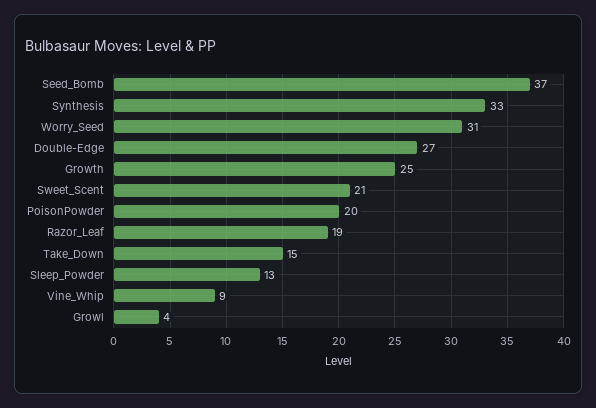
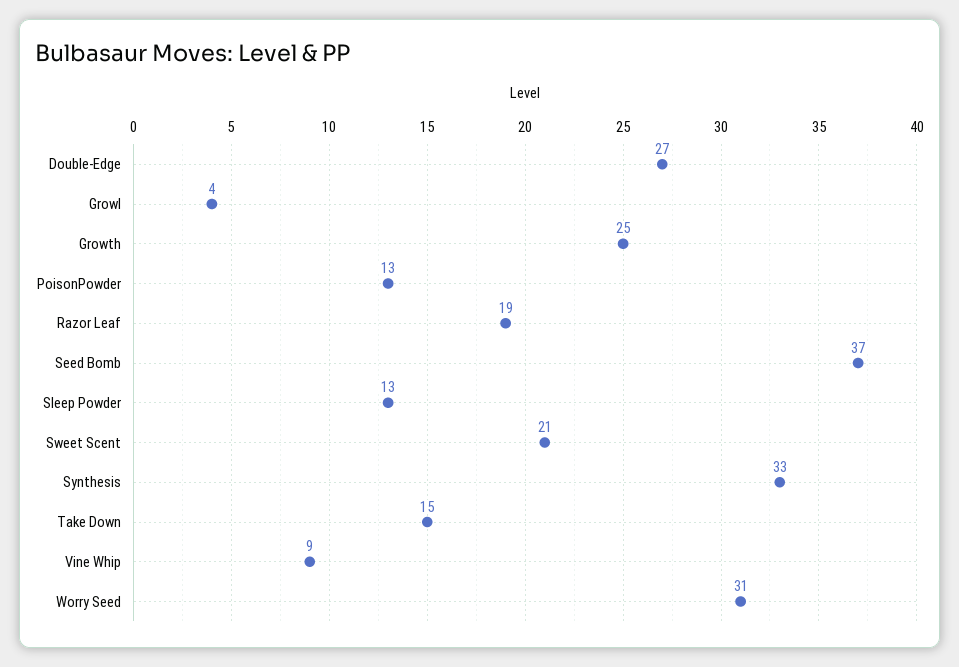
PoisonPowder: 20 -> 13

